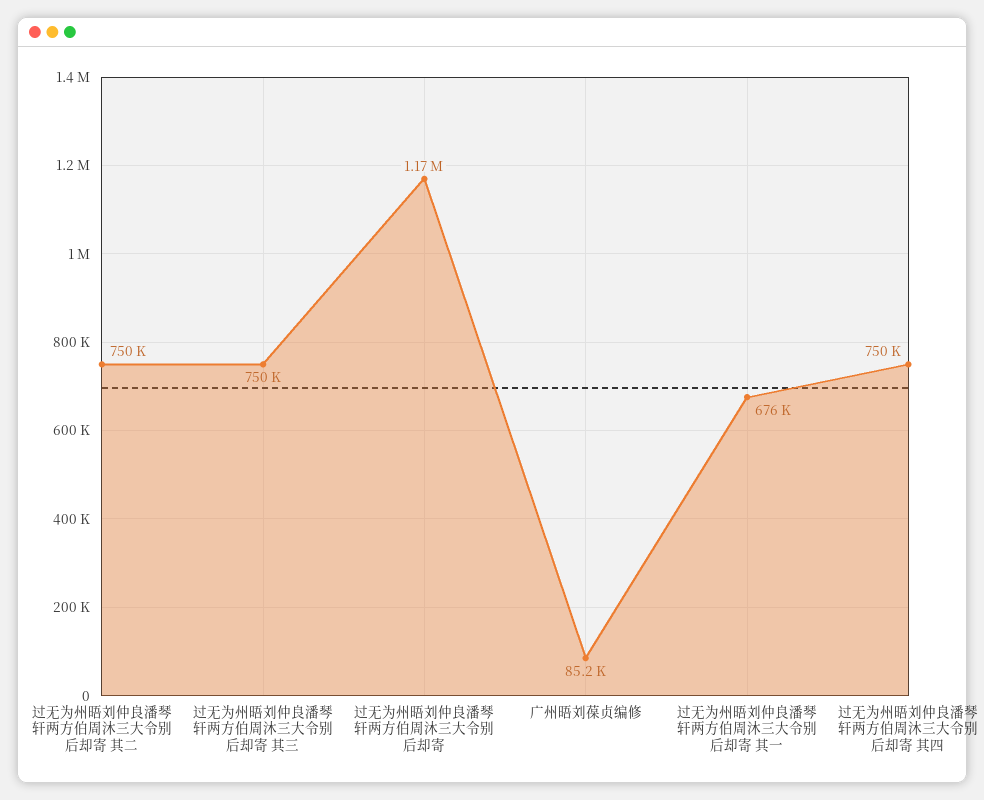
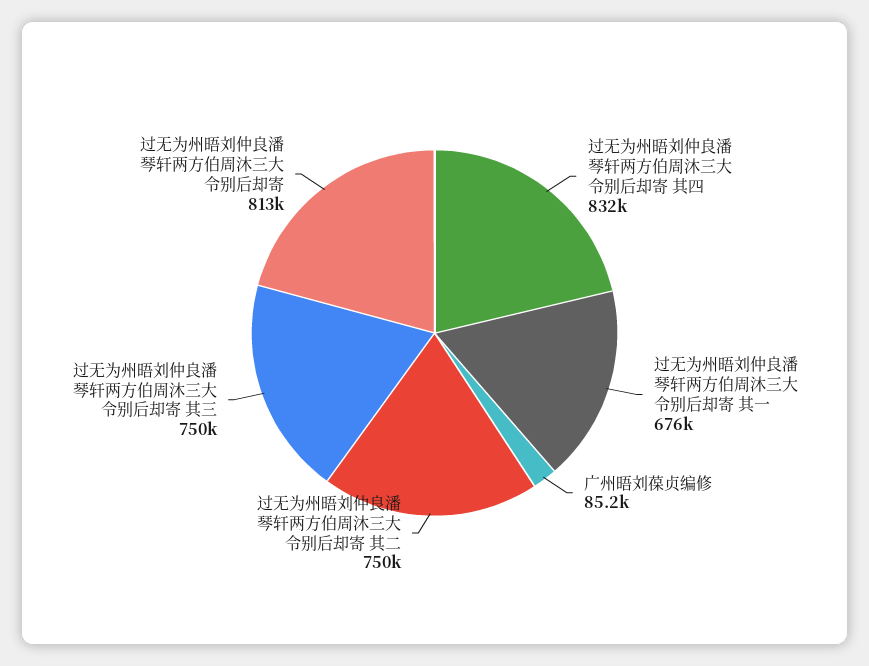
过无为州晤刘仲良潘琴轩两方伯周沐三大令别后却寄: 1170000 -> 813000
过无为州晤刘仲良潘琴轩两方伯周沐三大令别后却寄 其四: 750000 -> 832000

